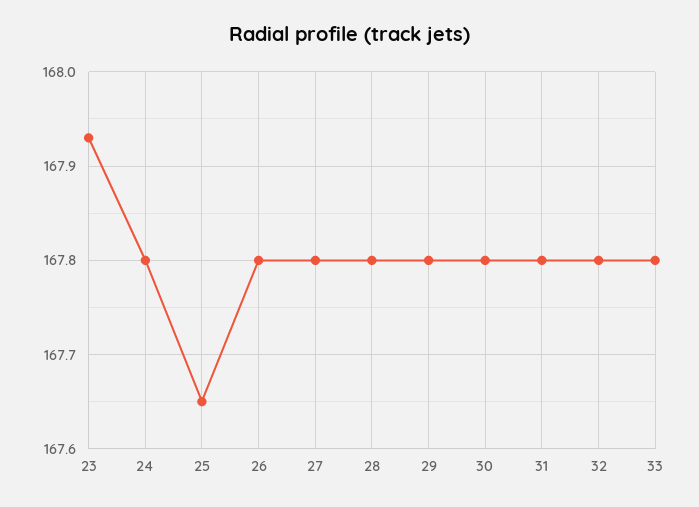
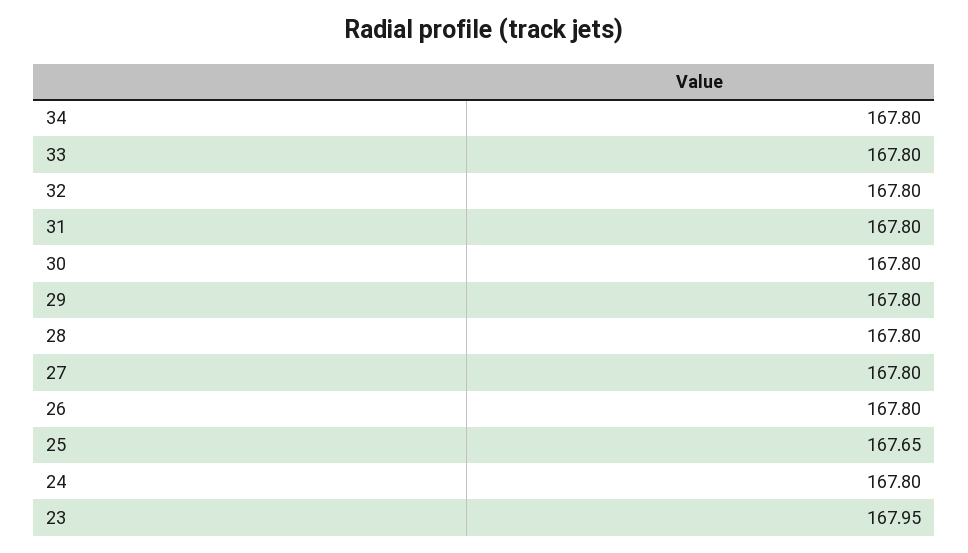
23: 167.93 -> 167.95
34: none -> 167.8

